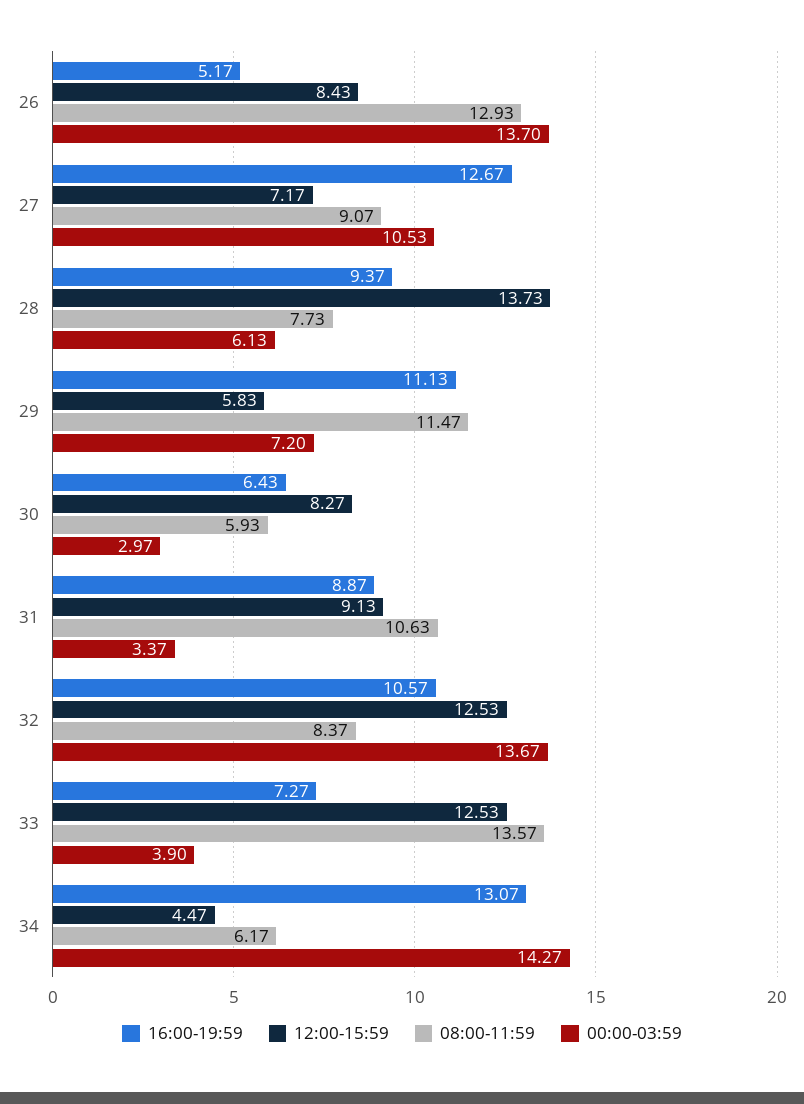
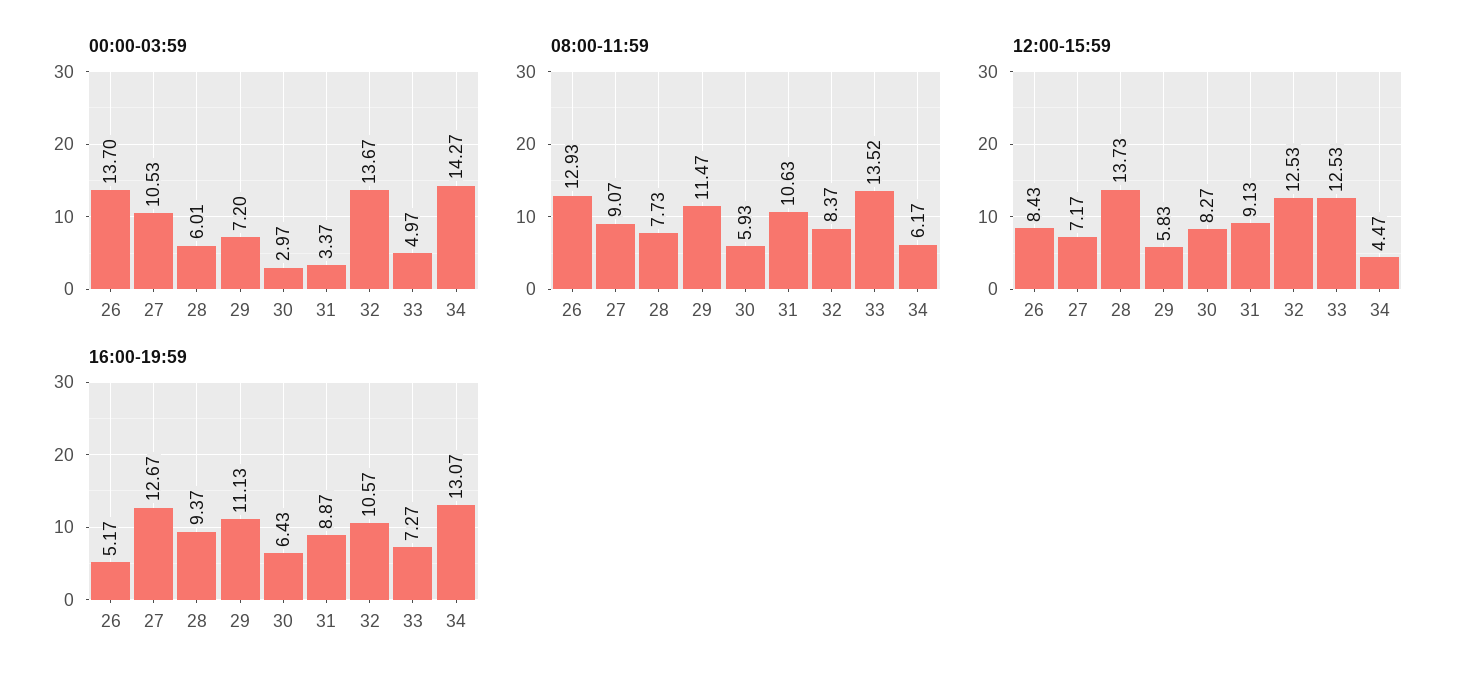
00:00-03:59, 28: 6.13 -> 6.01
08:00-11:59, 33: 13.57 -> 13.52
00:00-03:59, 33: 3.9 -> 4.97

